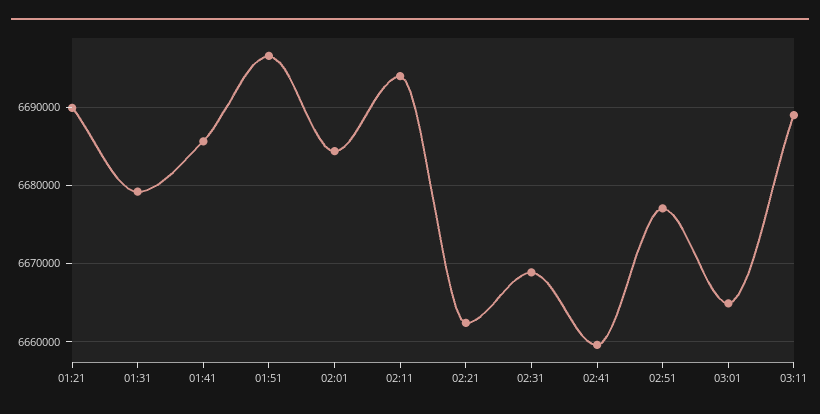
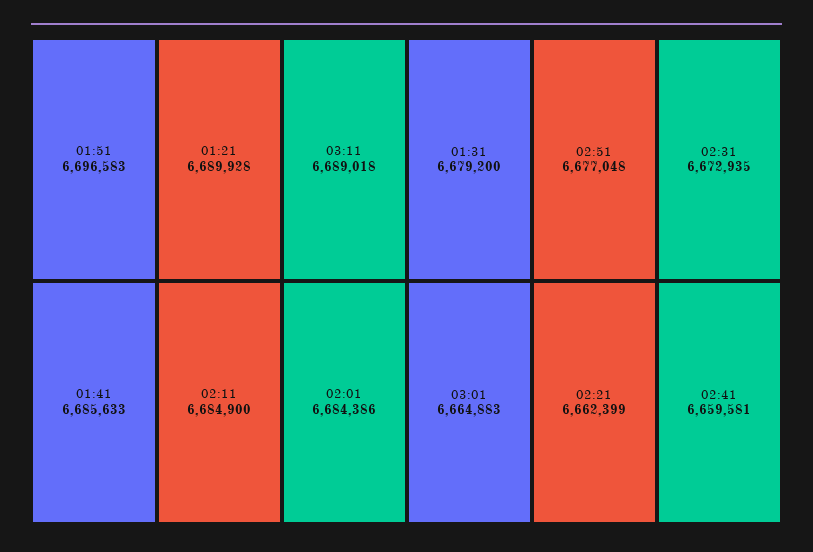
02:11: 6694000 -> 6684900
02:31: 6669000 -> 6672935

